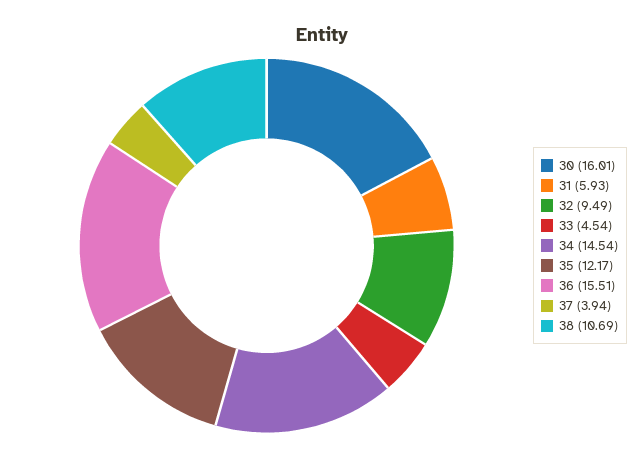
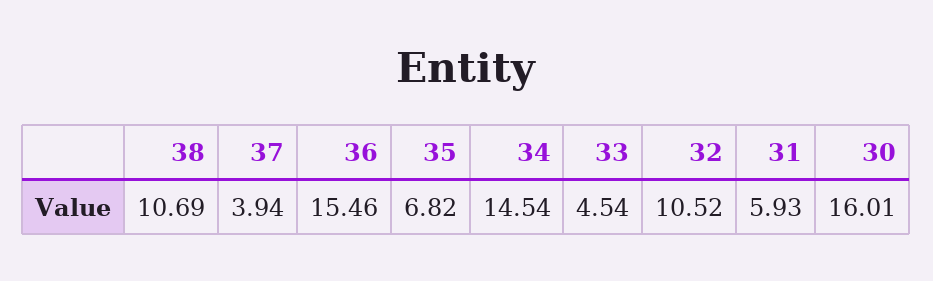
32: 9.49 -> 10.52
35: 12.17 -> 6.82
36: 15.51 -> 15.46

